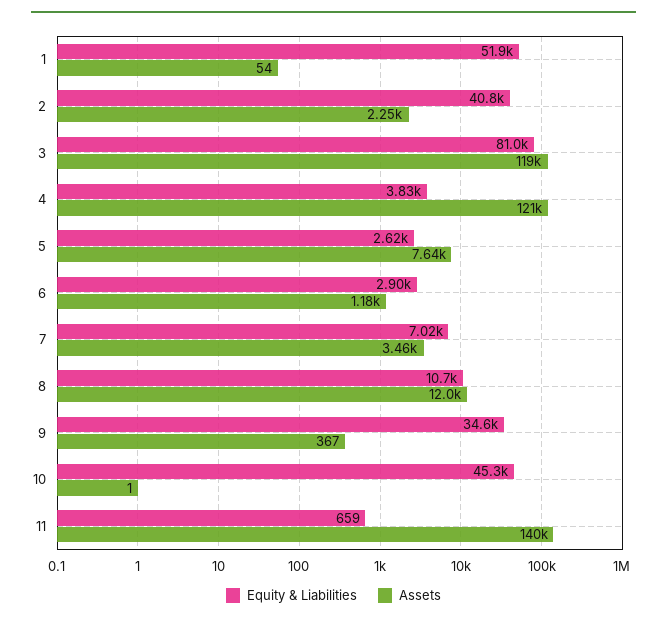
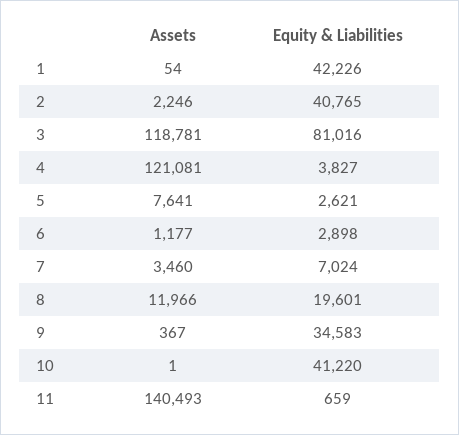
Equity & Liabilities, 1: 51900 -> 42226
Equity & Liabilities, 8: 10700 -> 19601
Equity & Liabilities, 10: 45300 -> 41220

